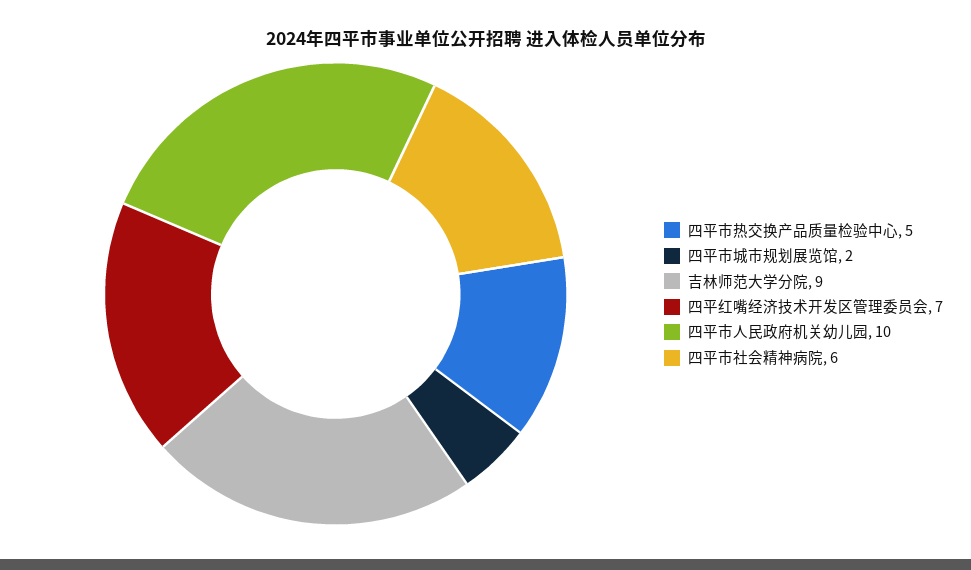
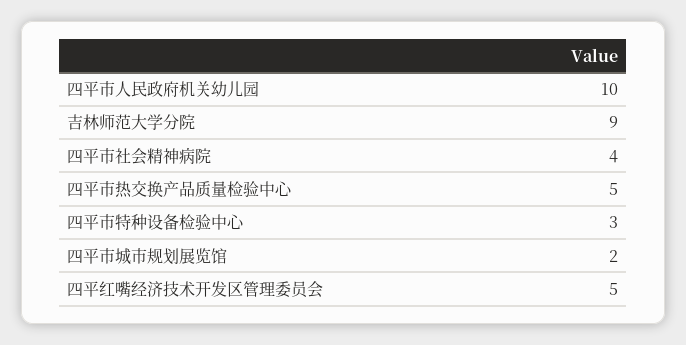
四平红嘴经济技术开发区管理委员会: 7 -> 5
四平市社会精神病院: 6 -> 4
四平市特种设备检验中心: none -> 3

